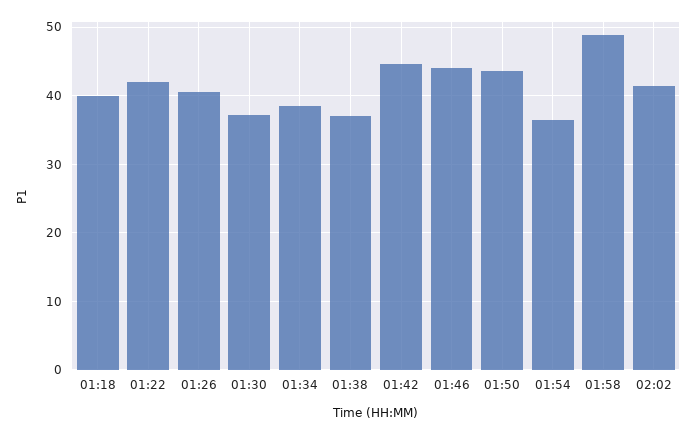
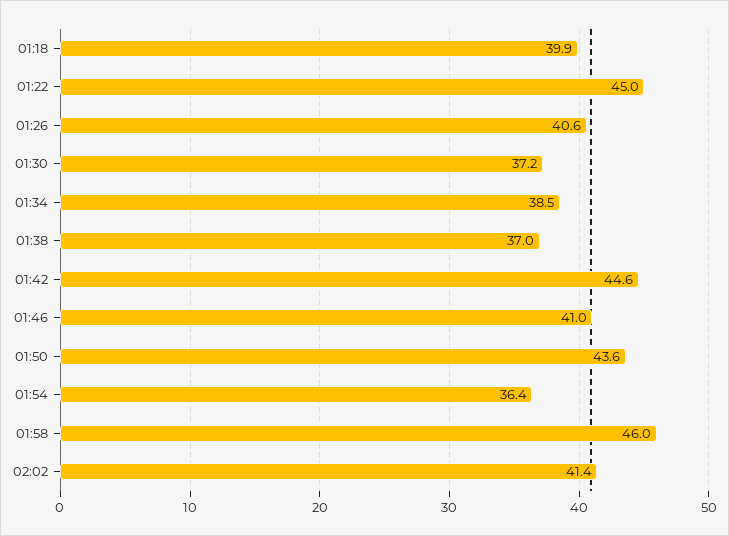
01:22: 42 -> 45
01:46: 44 -> 41
01:58: 49 -> 46

